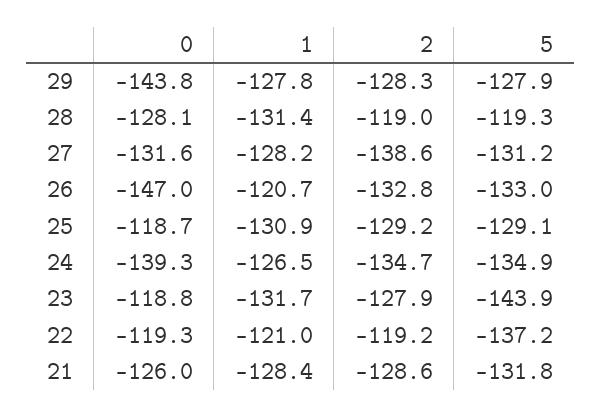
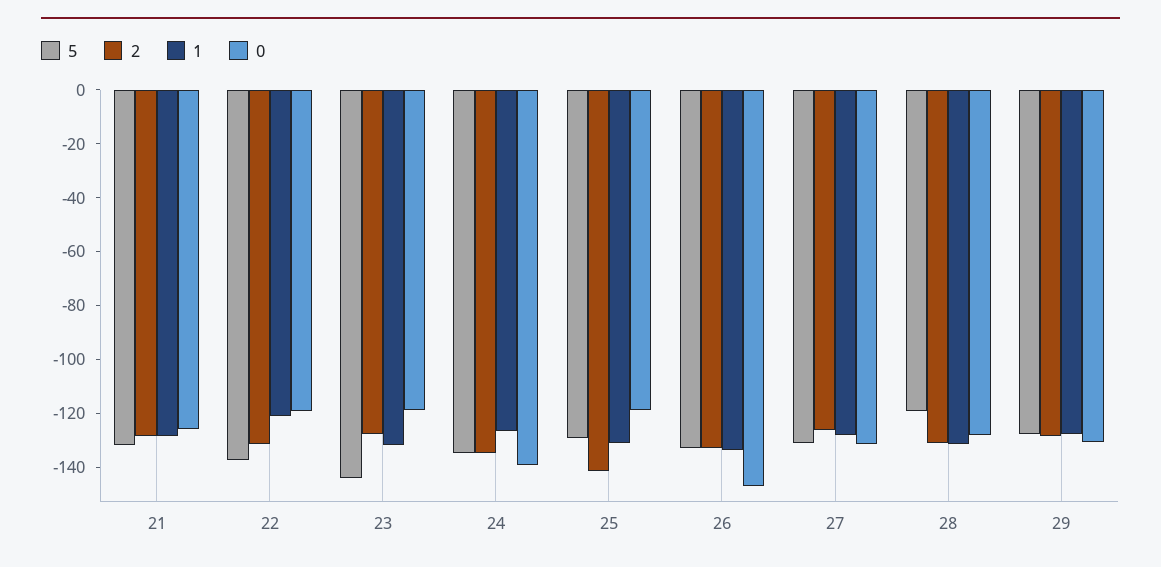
0, 29: -143.8 -> -130
2, 28: -119 -> -130
2, 27: -138.6 -> -125
1, 26: -120.7 -> -135
2, 25: -129.2 -> -140
2, 22: -119.2 -> -130

